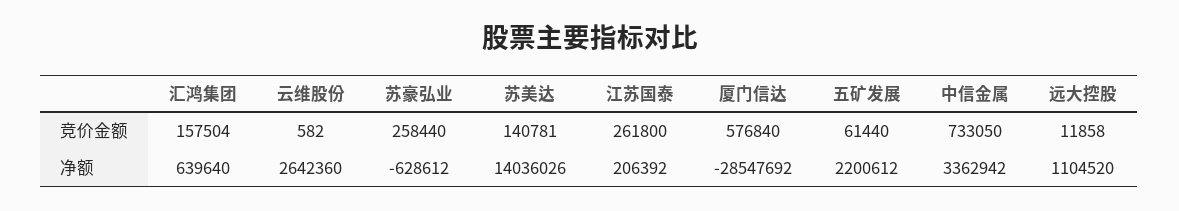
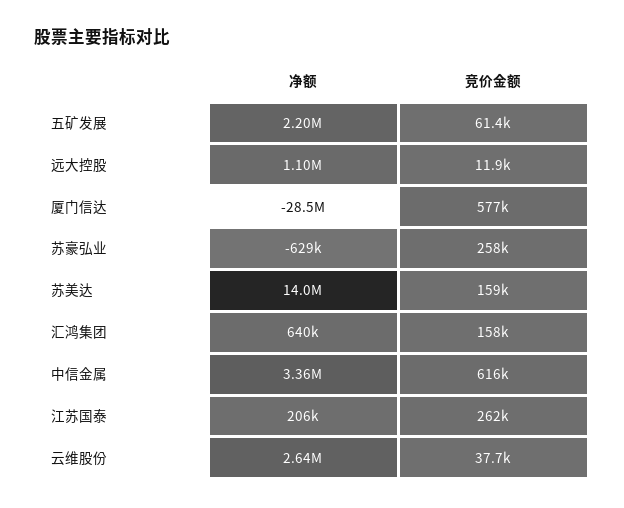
云维股份, 竞价金额: 582 -> 37700
苏美达, 竞价金额: 140781 -> 159000
中信金属, 竞价金额: 733050 -> 616000

